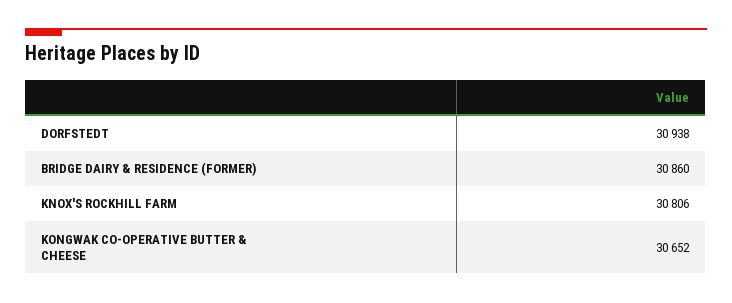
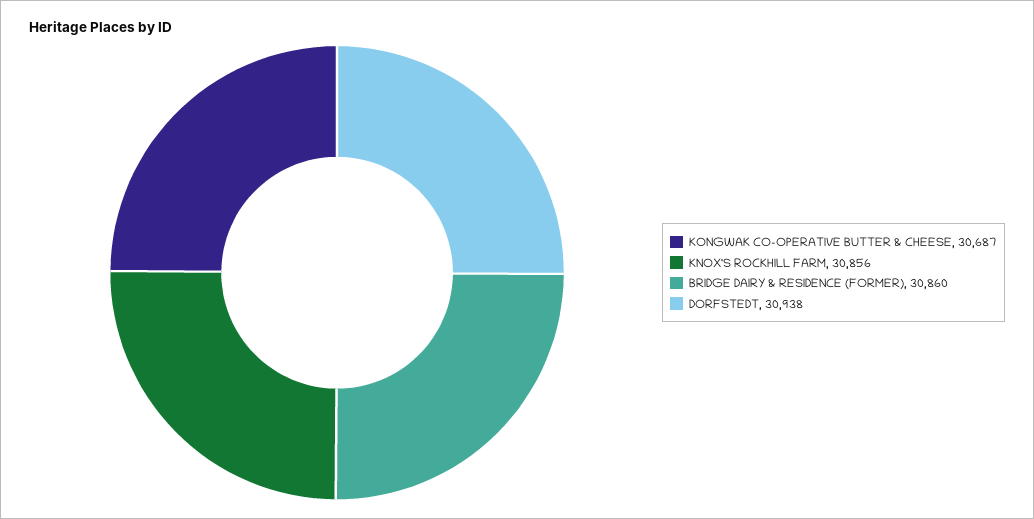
KNOX'S ROCKHILL FARM: 30806 -> 30856
KONGWAK CO-OPERATIVE BUTTER & CHEESE: 30652 -> 30687

